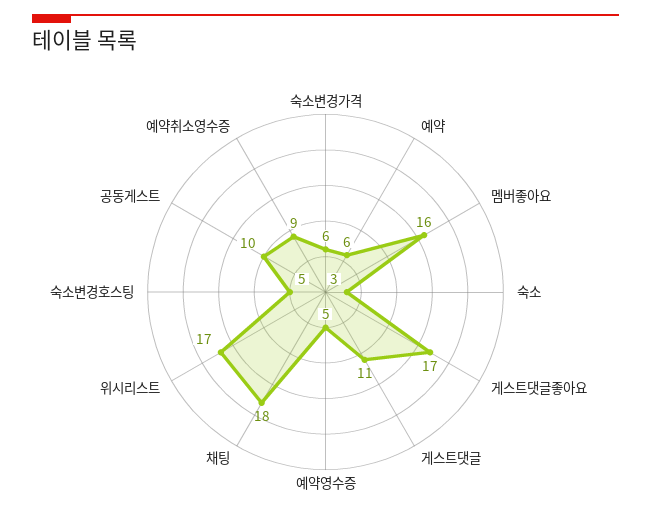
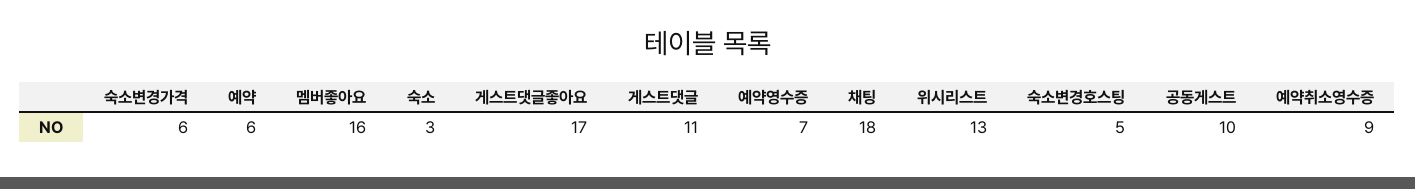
예약영수증: 5 -> 7
위시리스트: 17 -> 13

